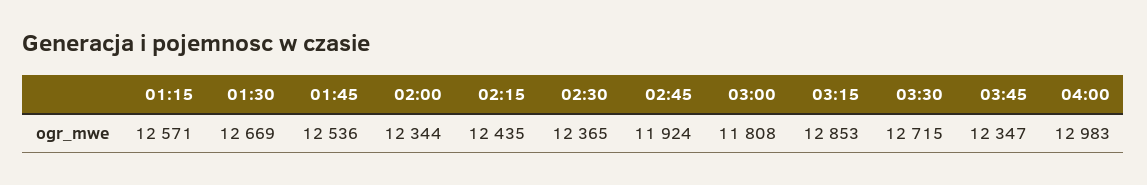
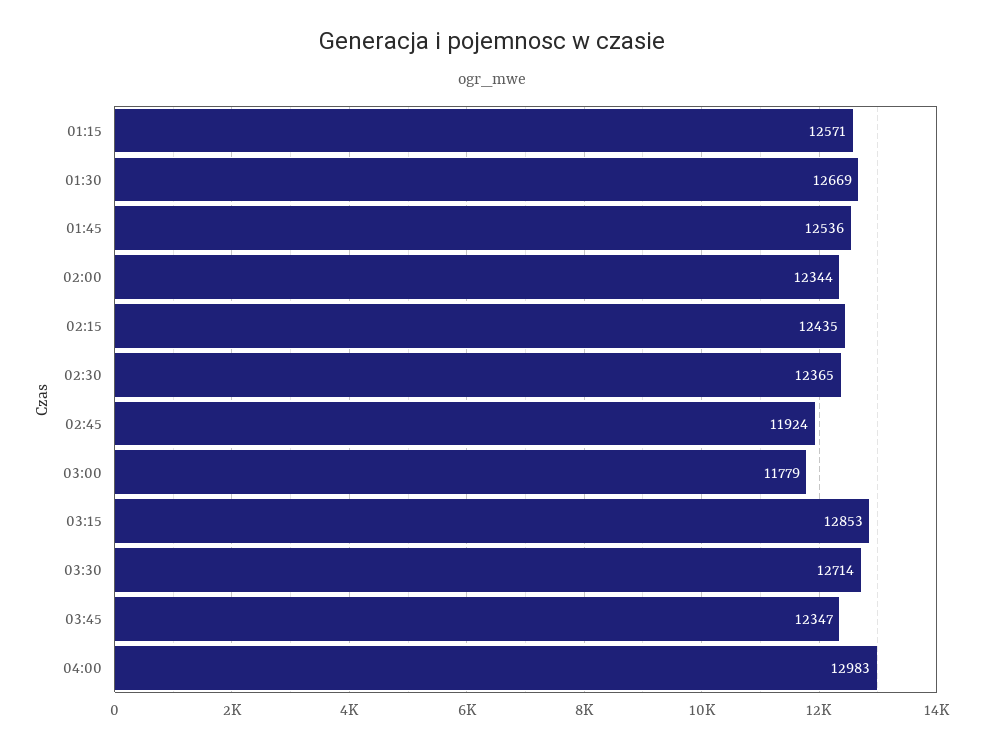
03:00: 11808 -> 11779
03:30: 12715 -> 12714

